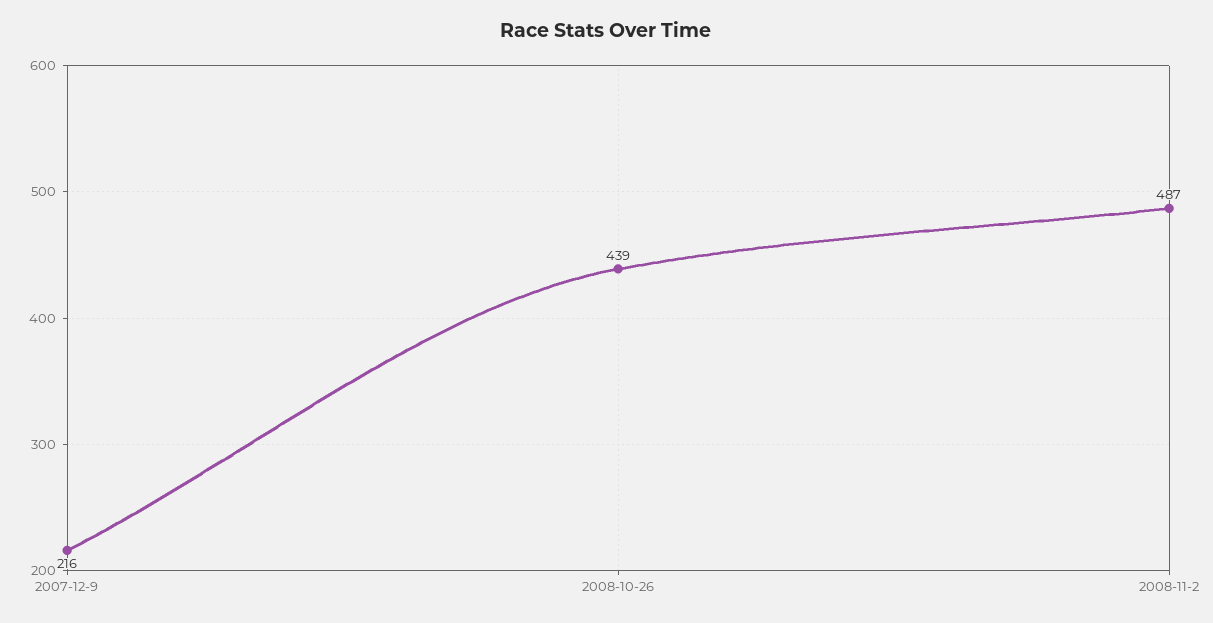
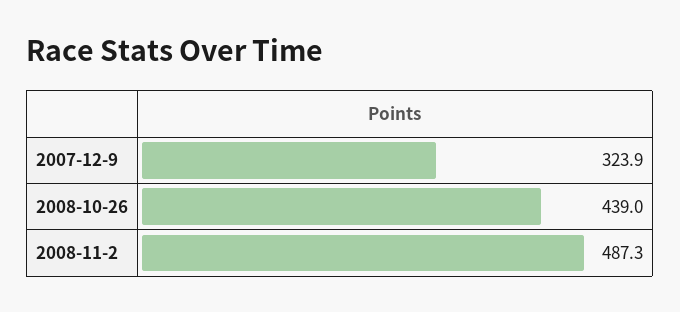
2007-12-9: 216 -> 323.9

